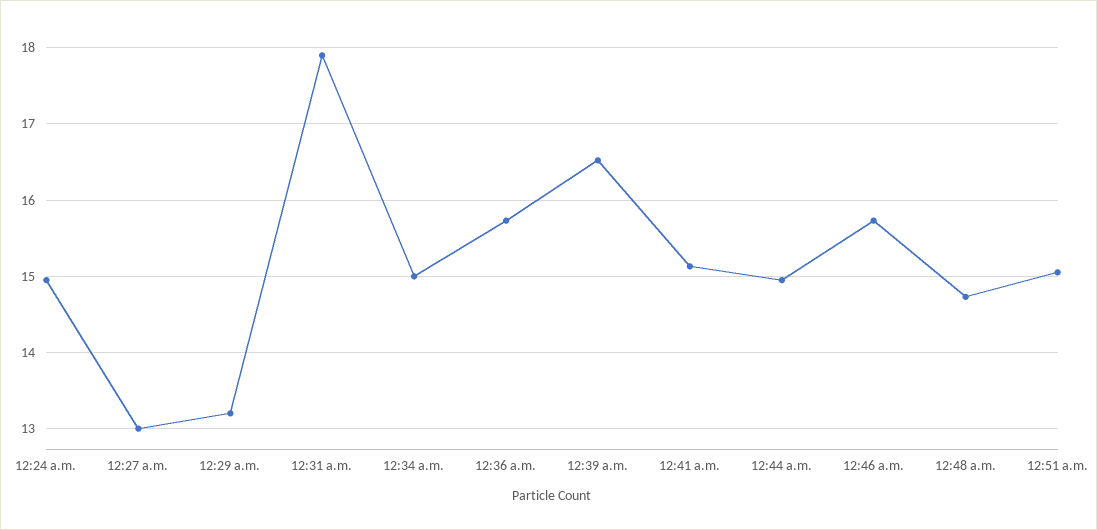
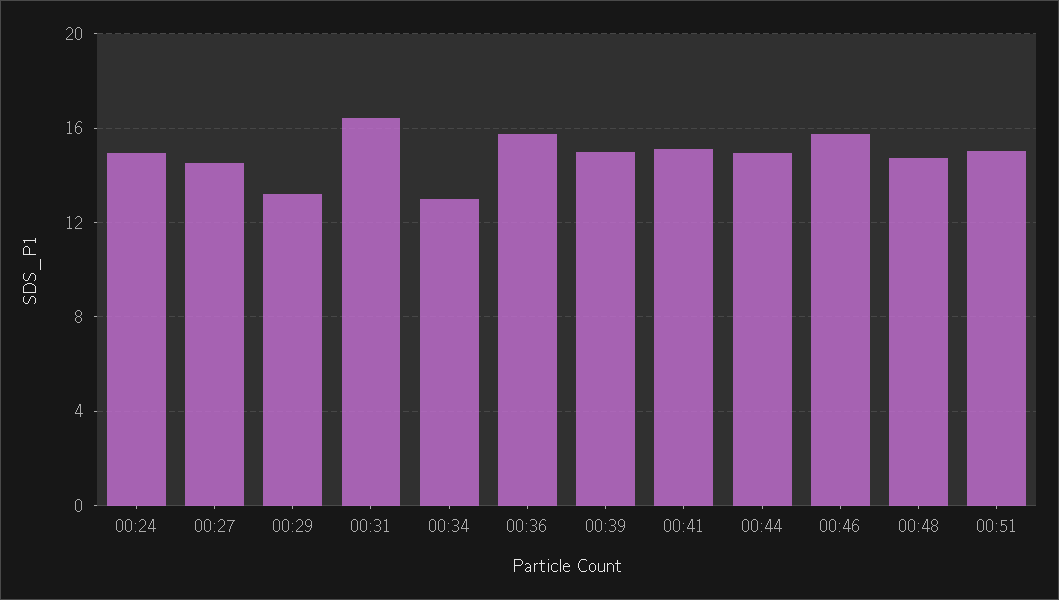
12:27 a.m.: 13 -> 14.5
12:31 a.m.: 17.9 -> 16.5
12:34 a.m.: 15 -> 13
12:39 a.m.: 16.5 -> 15

